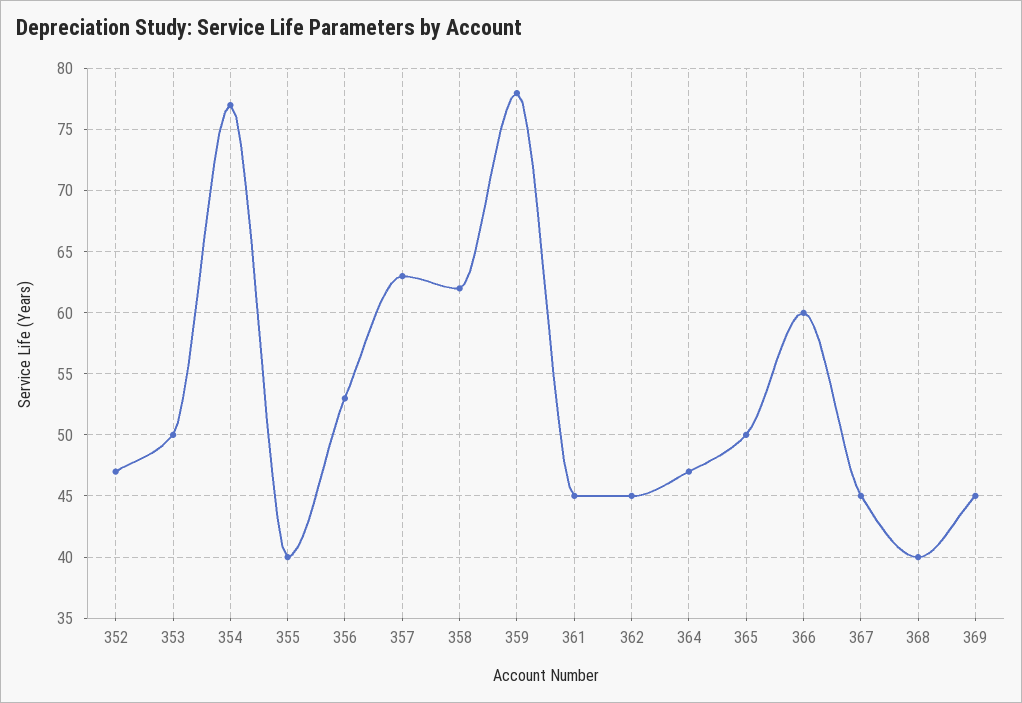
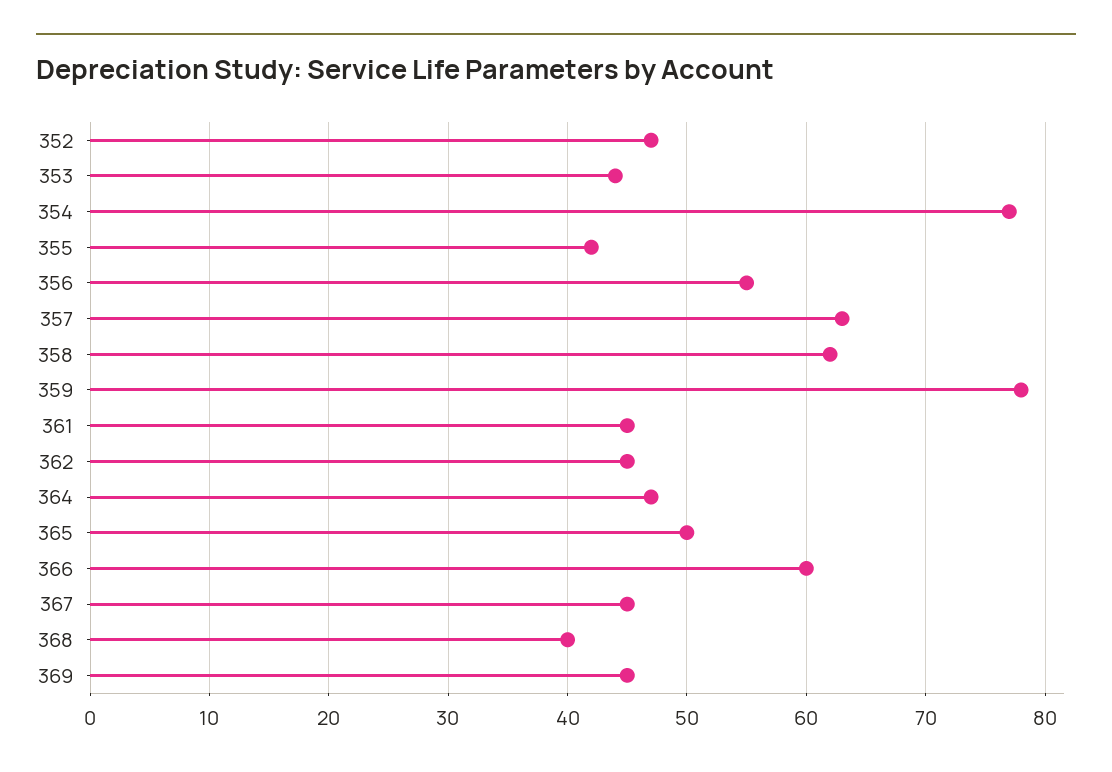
353: 50 -> 44
355: 40 -> 42
356: 53 -> 55

